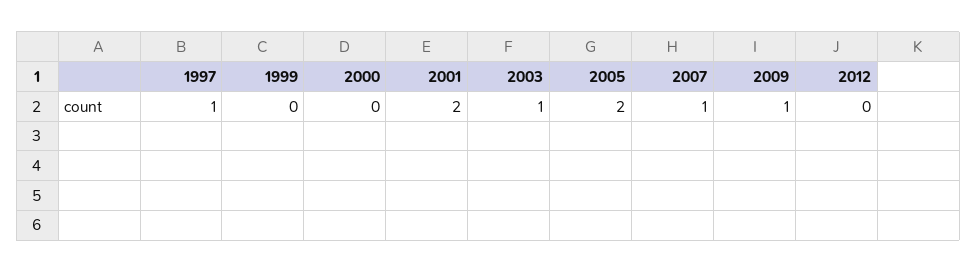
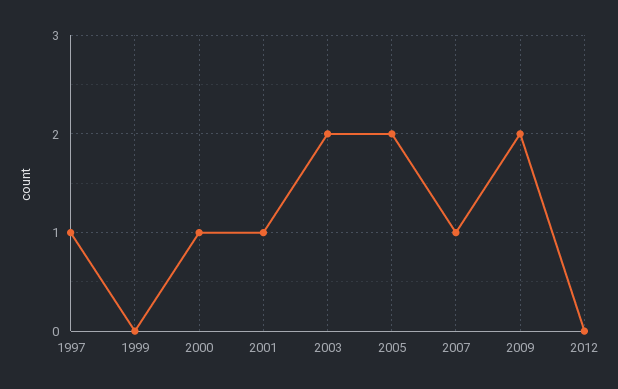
2000: 0 -> 1
2001: 2 -> 1
2003: 1 -> 2
2009: 1 -> 2

